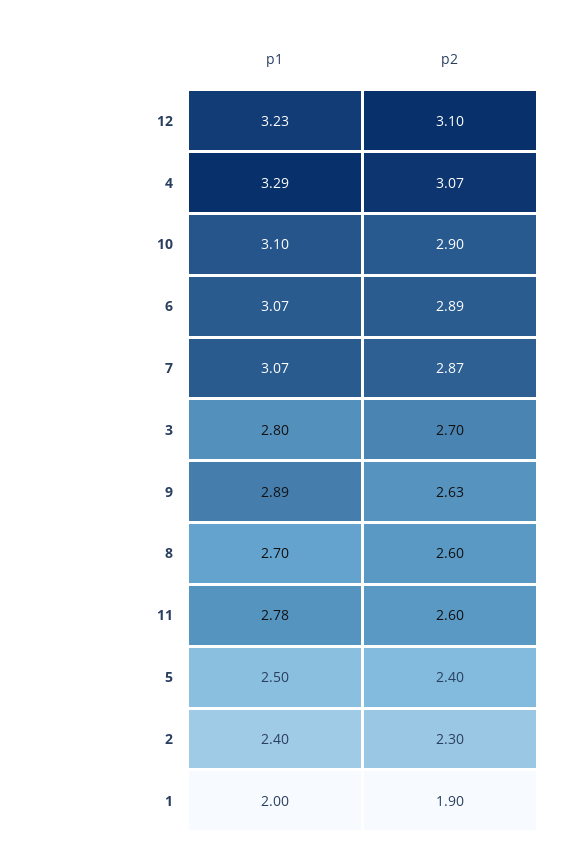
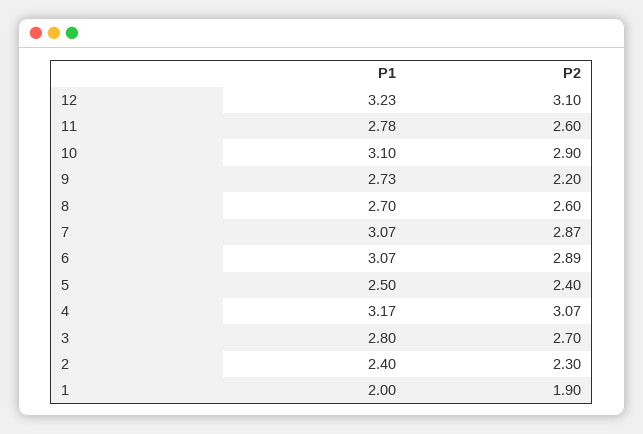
p1, 4: 3.29 -> 3.17
p1, 9: 2.89 -> 2.73
p2, 9: 2.63 -> 2.2

